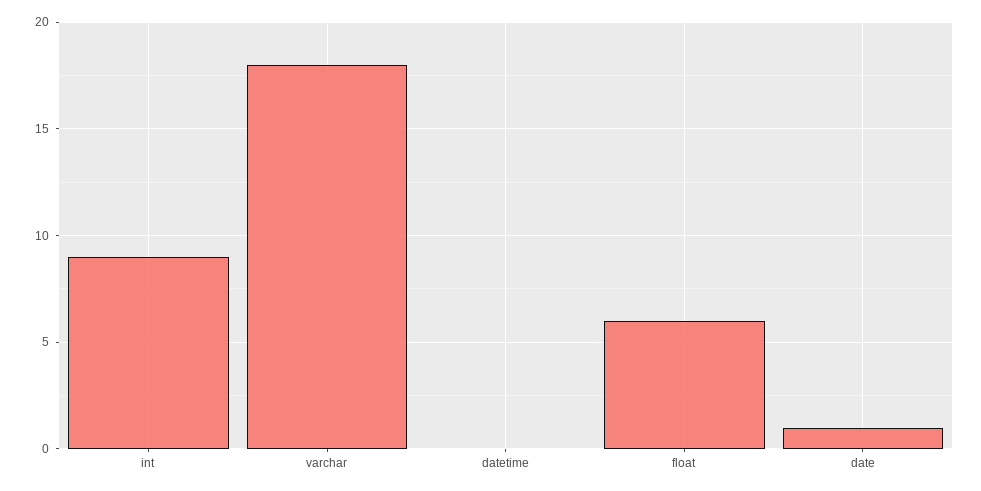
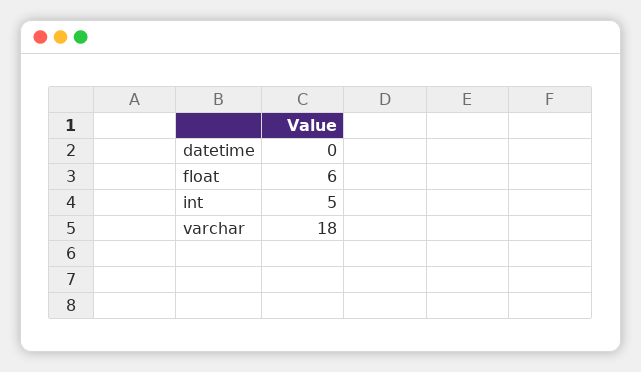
int: 9 -> 5
date: 1 -> none

